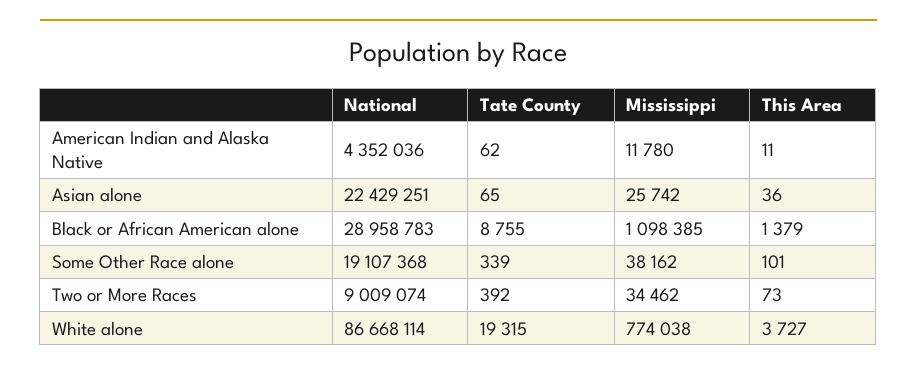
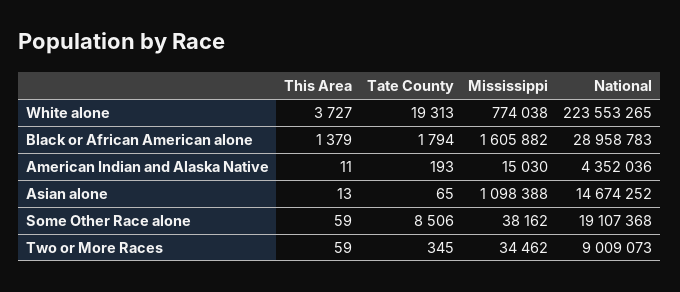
Tate County, American Indian and Alaska Native: 62 -> 193
Mississippi, American Indian and Alaska Native: 11780 -> 15030
National, Asian alone: 22429251 -> 14674252
Mississippi, Asian alone: 25742 -> 1098388
This Area, Asian alone: 36 -> 13
Tate County, Black or African American alone: 8755 -> 1794
Mississippi, Black or African American alone: 1098385 -> 1605882
Tate County, Some Other Race alone: 339 -> 8506
This Area, Some Other Race alone: 101 -> 59
National, Two or More Races: 9009074 -> 9009073
Tate County, Two or More Races: 392 -> 345
This Area, Two or More Races: 73 -> 59
National, White alone: 86668114 -> 223553265
Tate County, White alone: 19315 -> 19313

